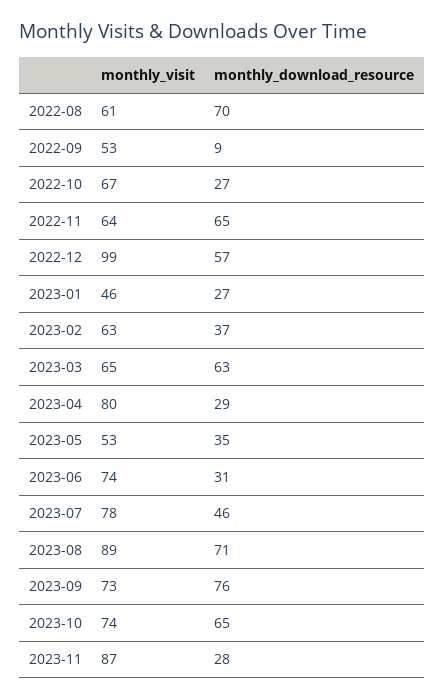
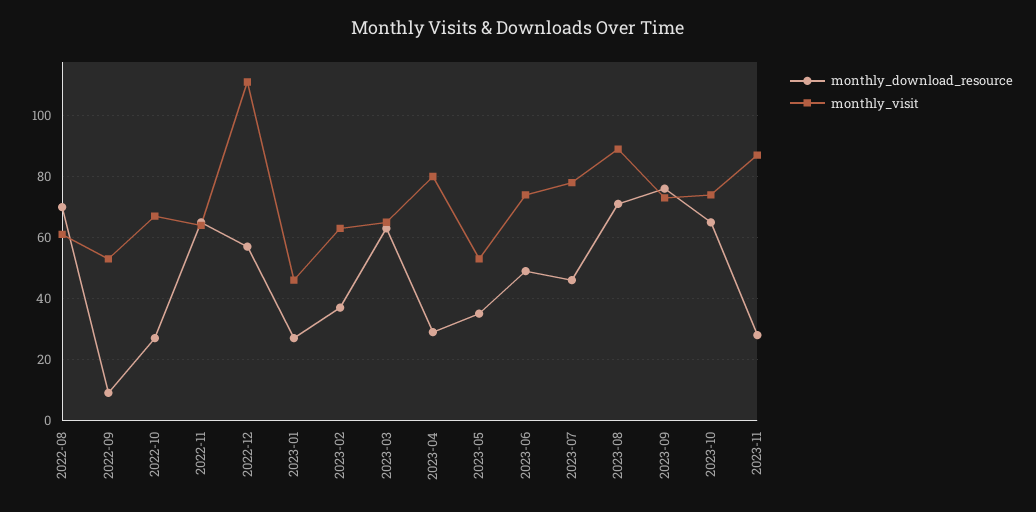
monthly_visit, 2022-12: 99 -> 110
monthly_download_resource, 2023-06: 31 -> 50

